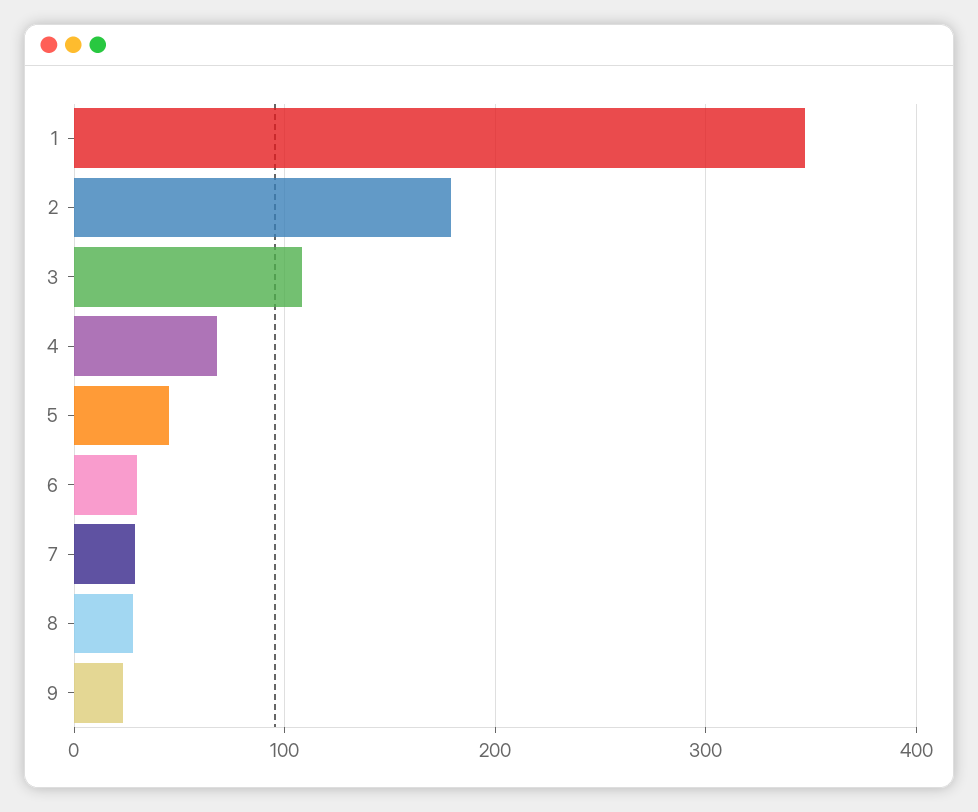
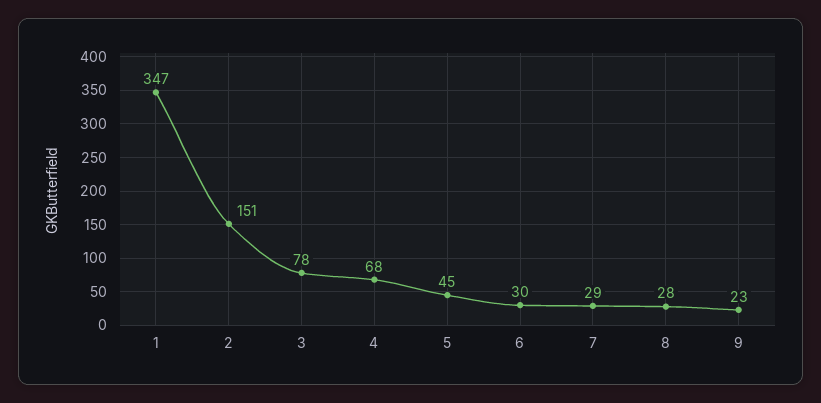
2: 180 -> 151
3: 110 -> 78

